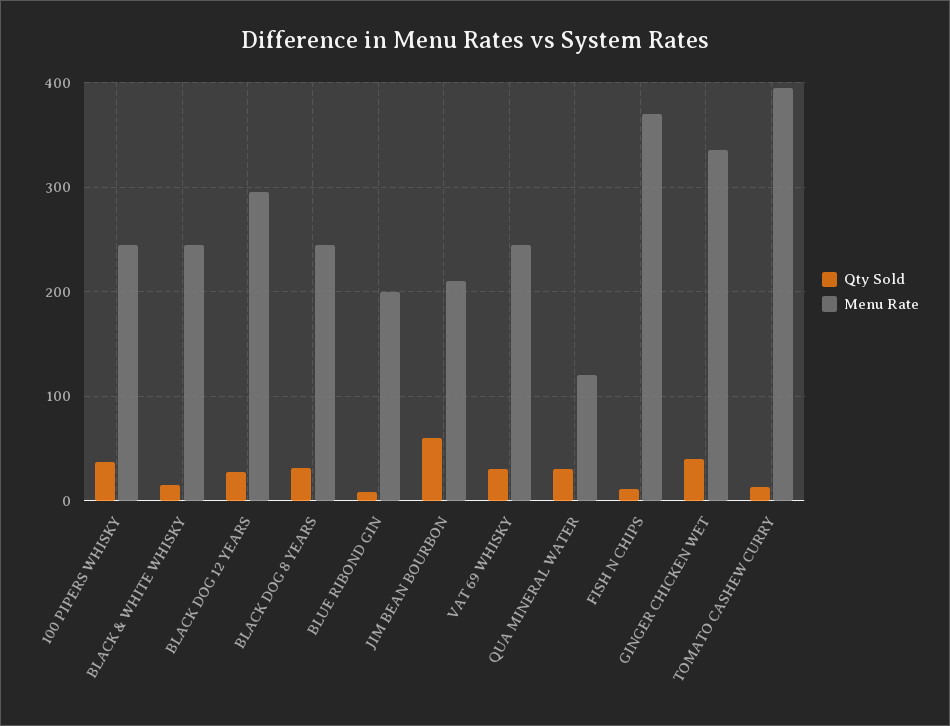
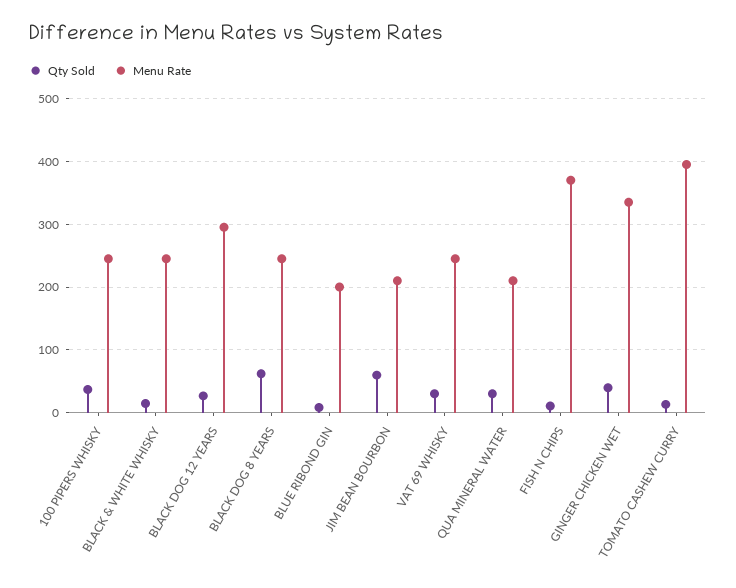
Qty Sold, BLACK DOG 8 YEARS: 30 -> 60
Menu Rate, QUA MINERAL WATER: 120 -> 210

